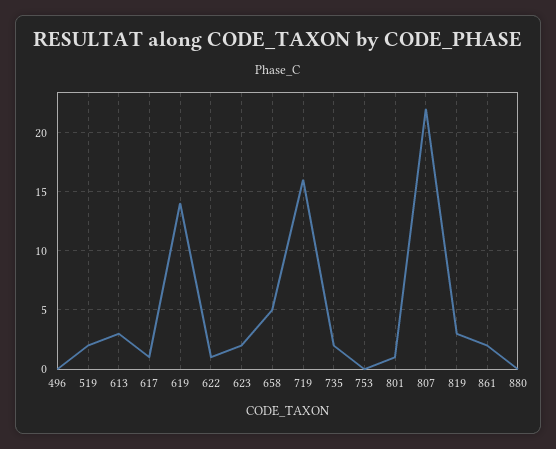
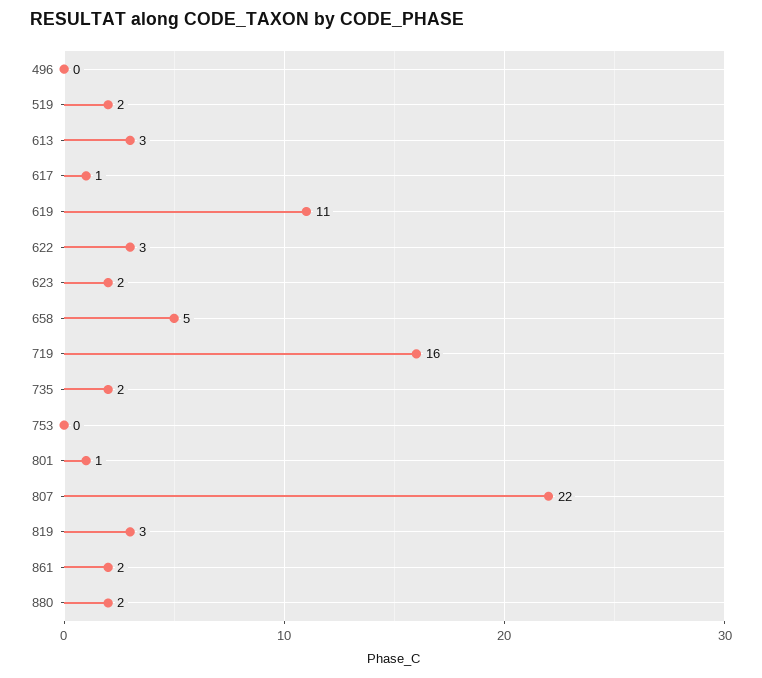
619: 14 -> 11
622: 1 -> 3
880: 0 -> 2

